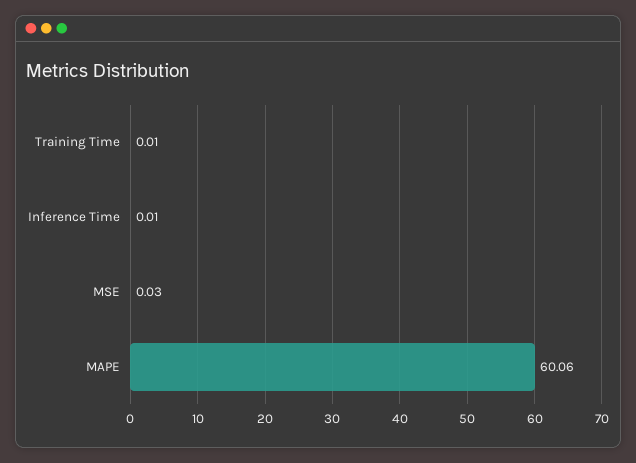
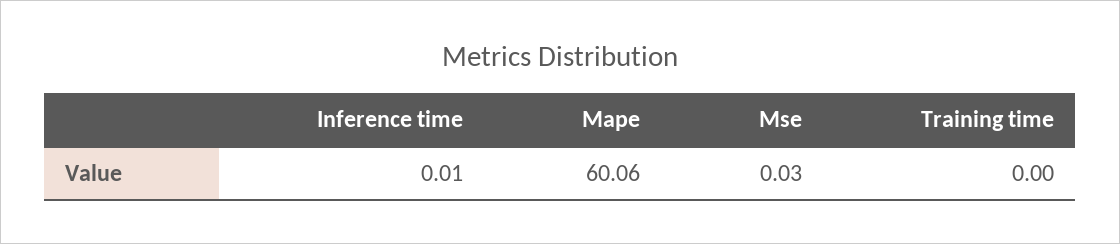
Training Time: 0.01 -> 0

